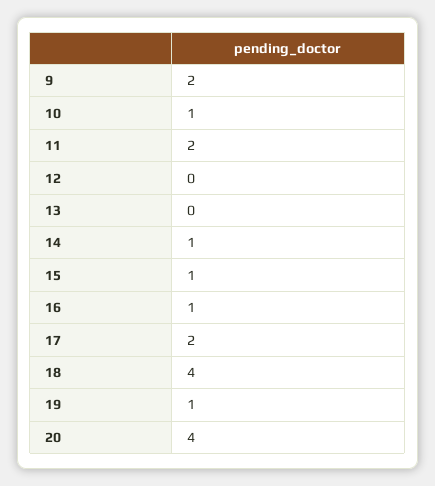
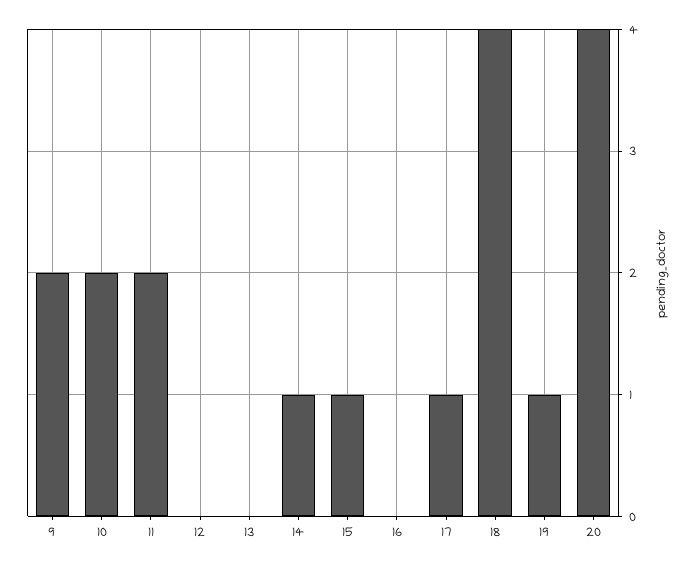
10: 1 -> 2
16: 1 -> 0
17: 2 -> 1

